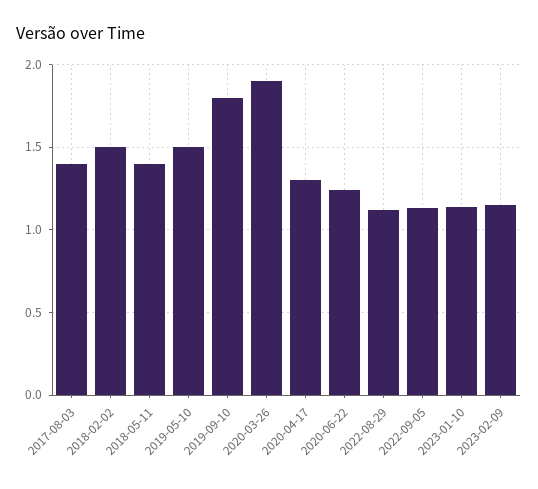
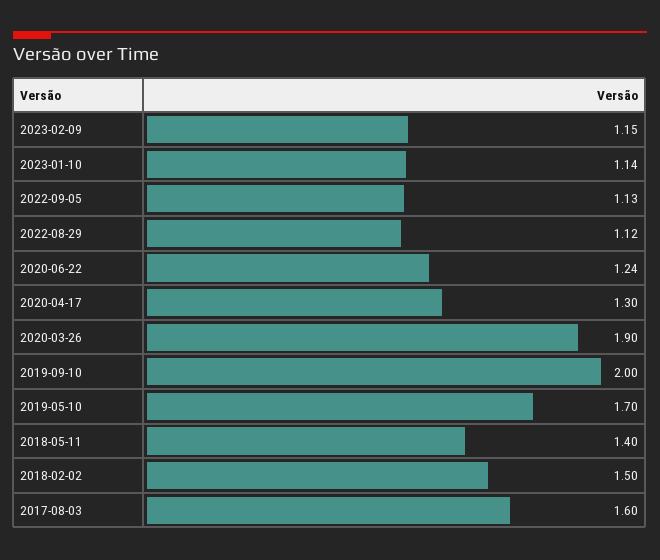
2017-08-03: 1.4 -> 1.6
2019-05-10: 1.5 -> 1.7
2019-09-10: 1.8 -> 2

